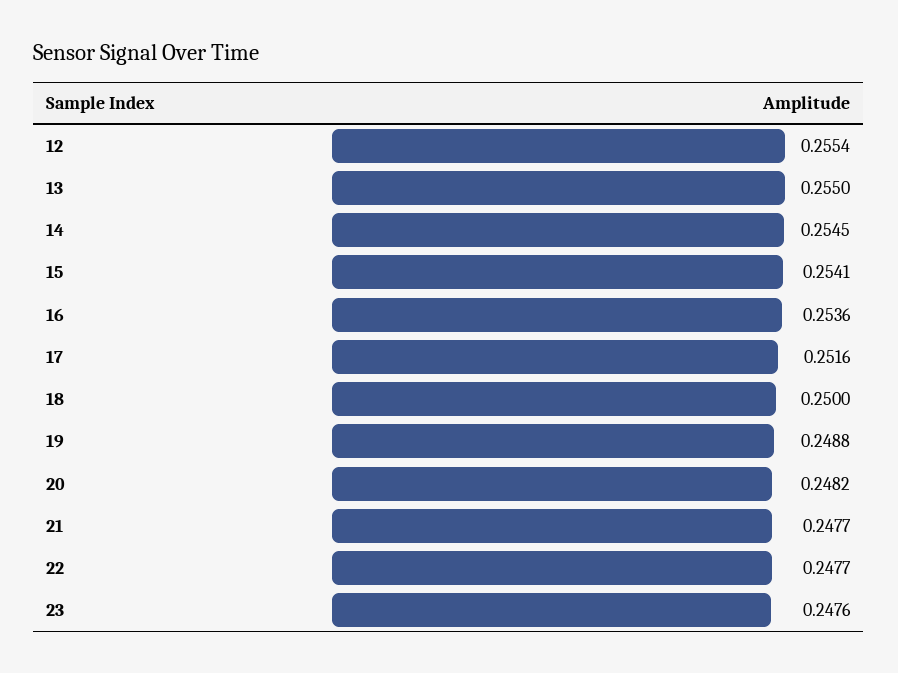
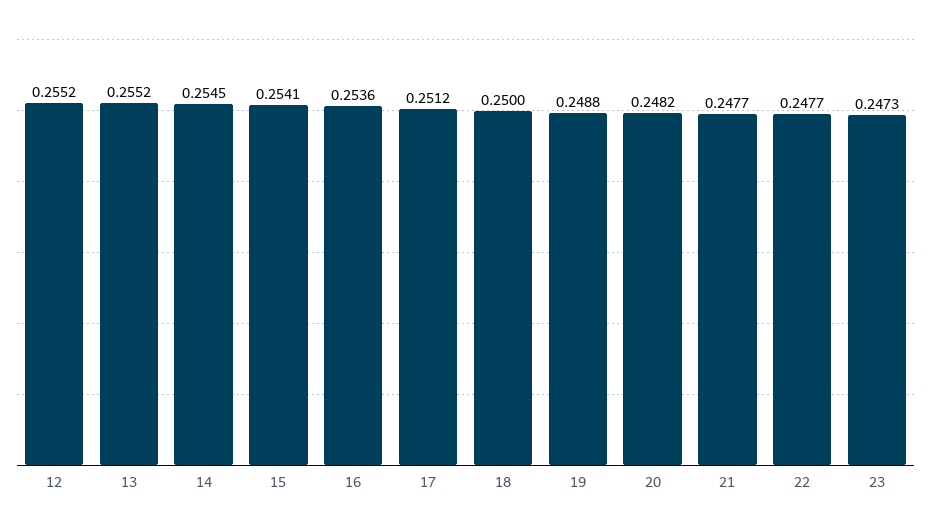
12: 0.2554 -> 0.2552
13: 0.255 -> 0.2552
17: 0.2516 -> 0.2512
23: 0.2476 -> 0.2473

